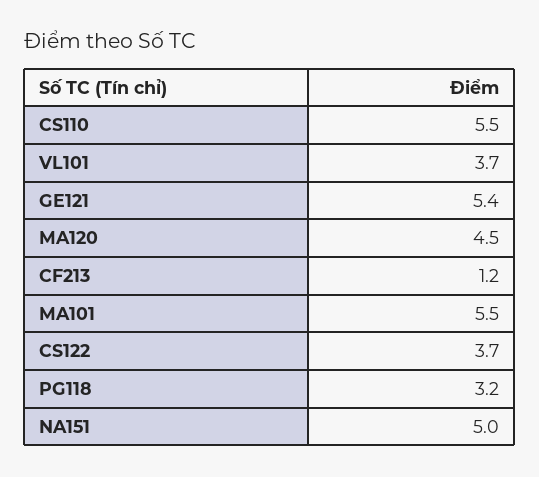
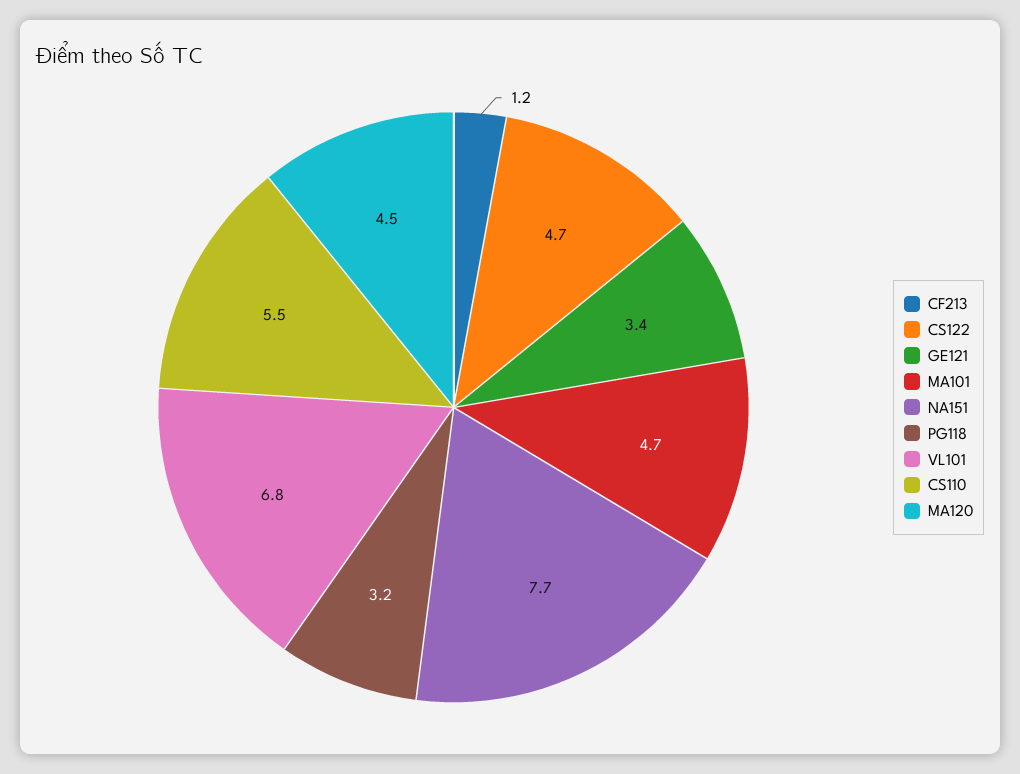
VL101: 3.7 -> 6.8
GE121: 5.4 -> 3.4
MA101: 5.5 -> 4.7
CS122: 3.7 -> 4.7
NA151: 5 -> 7.7

